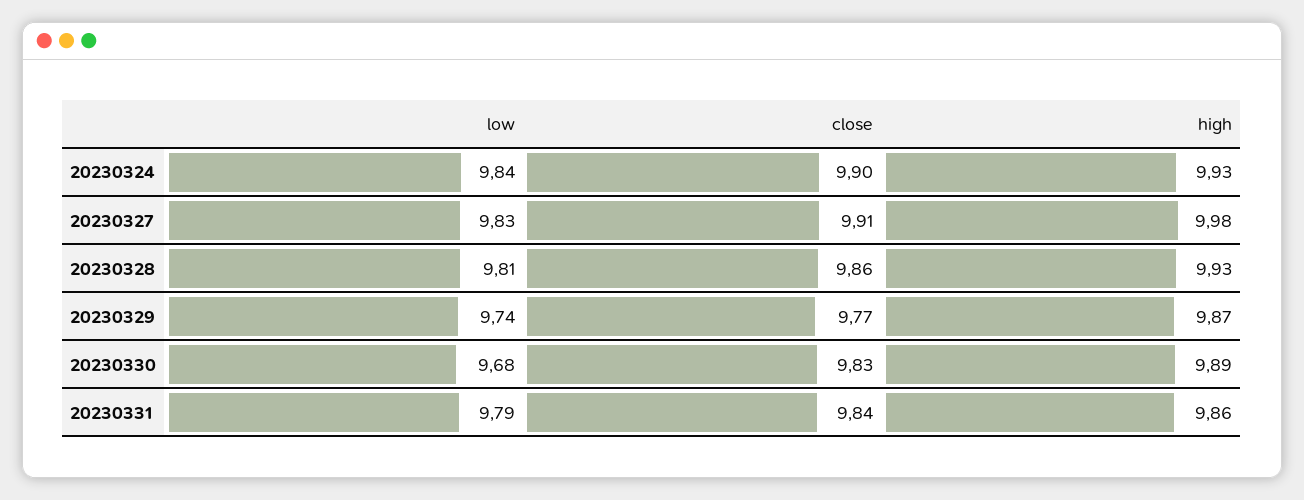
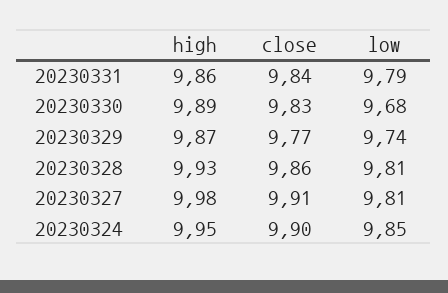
low, 20230324: 9.84 -> 9.85
high, 20230324: 9.93 -> 9.95
low, 20230327: 9.83 -> 9.81

